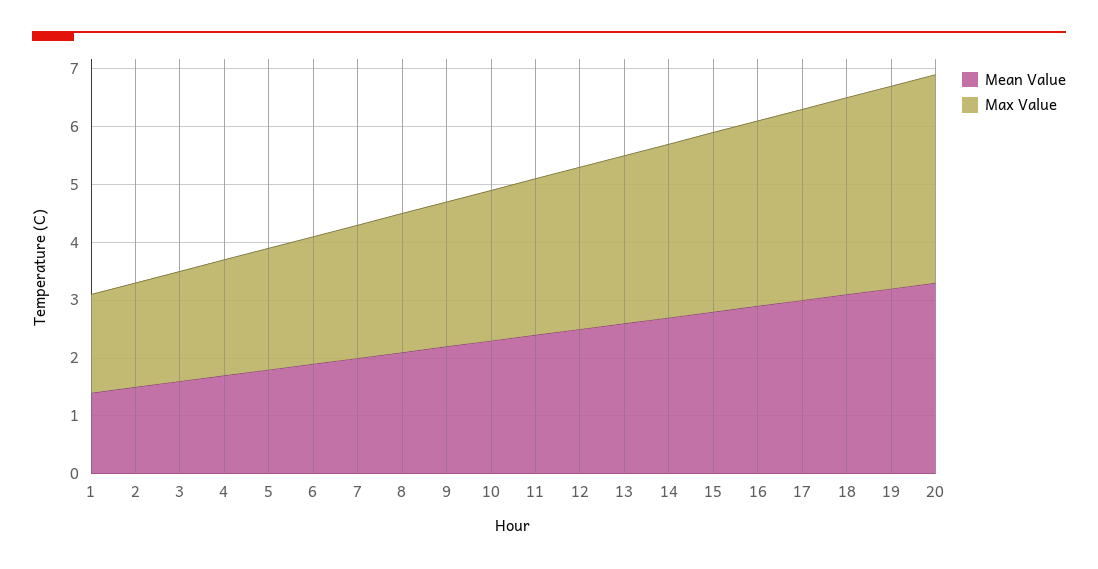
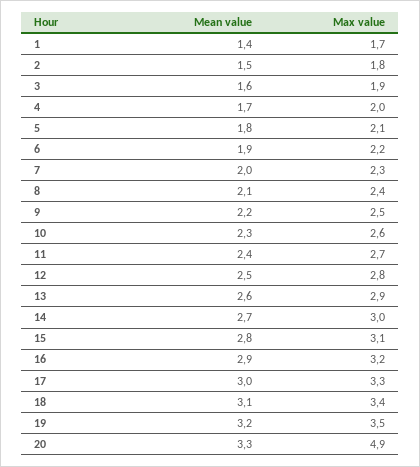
Max Value, 20: 3.5 -> 4.9

